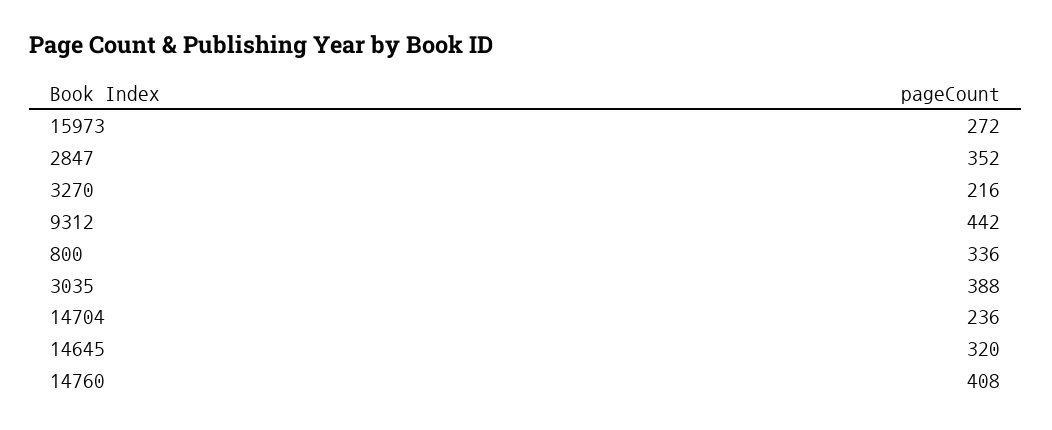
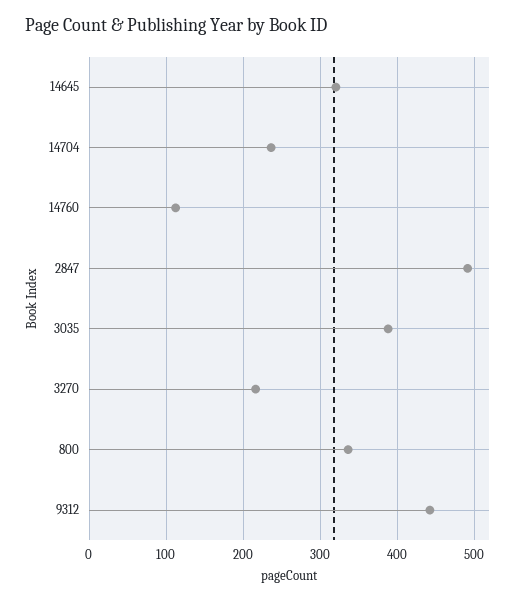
15973: 272 -> none
2847: 352 -> 490
14760: 408 -> 110

